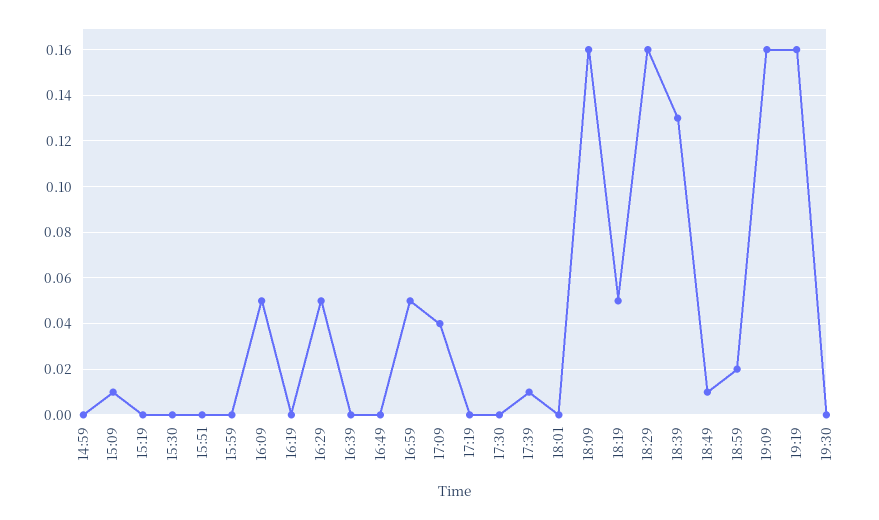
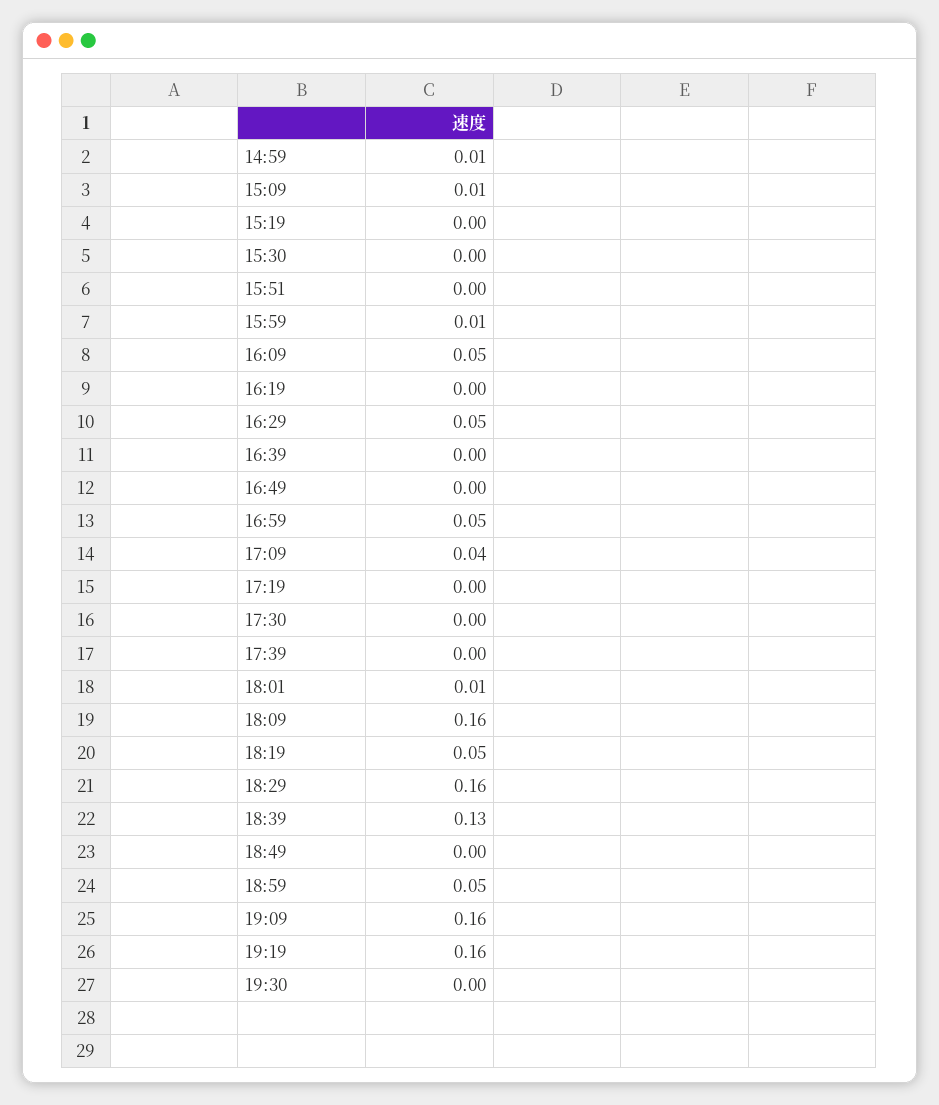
14:59: 0 -> 0.01
15:59: 0 -> 0.01
17:39: 0.01 -> 0
18:01: 0 -> 0.01
18:49: 0.01 -> 0
18:59: 0.02 -> 0.05

